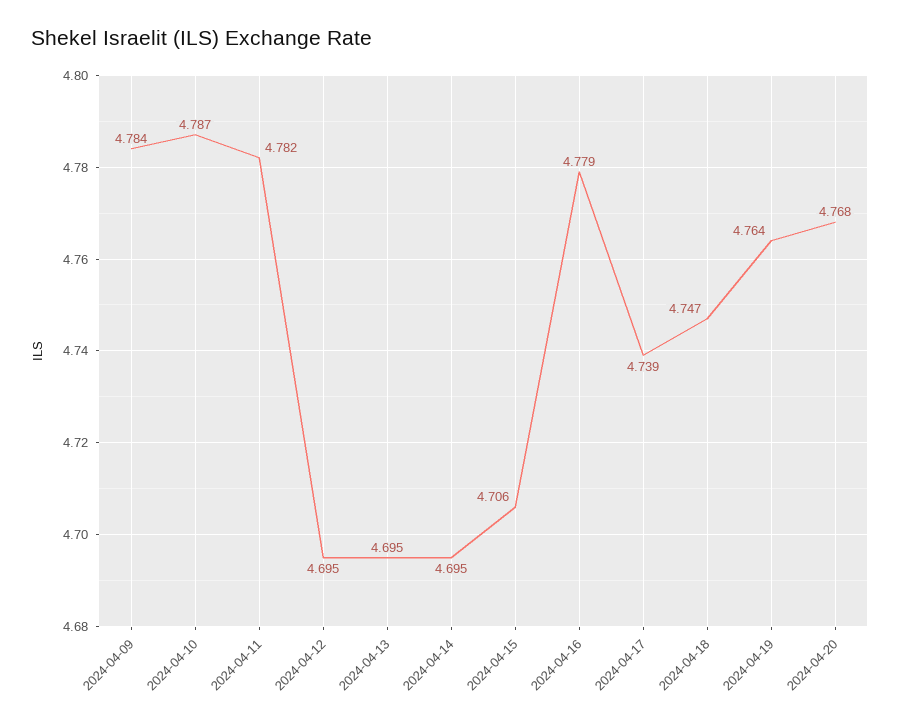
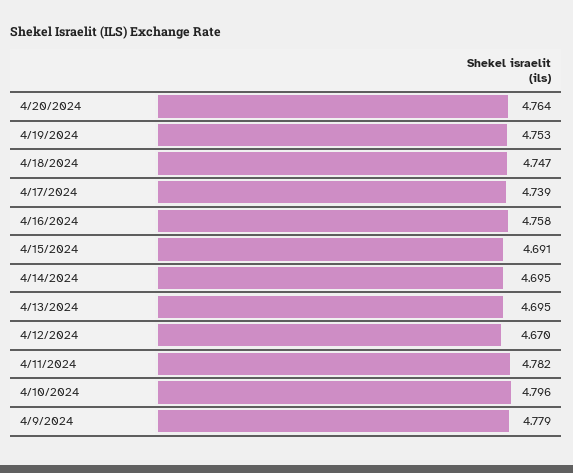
2024-04-09: 4.784 -> 4.779
2024-04-10: 4.787 -> 4.796
2024-04-12: 4.695 -> 4.67
2024-04-15: 4.706 -> 4.691
2024-04-16: 4.779 -> 4.758
2024-04-19: 4.764 -> 4.753
2024-04-20: 4.768 -> 4.764

